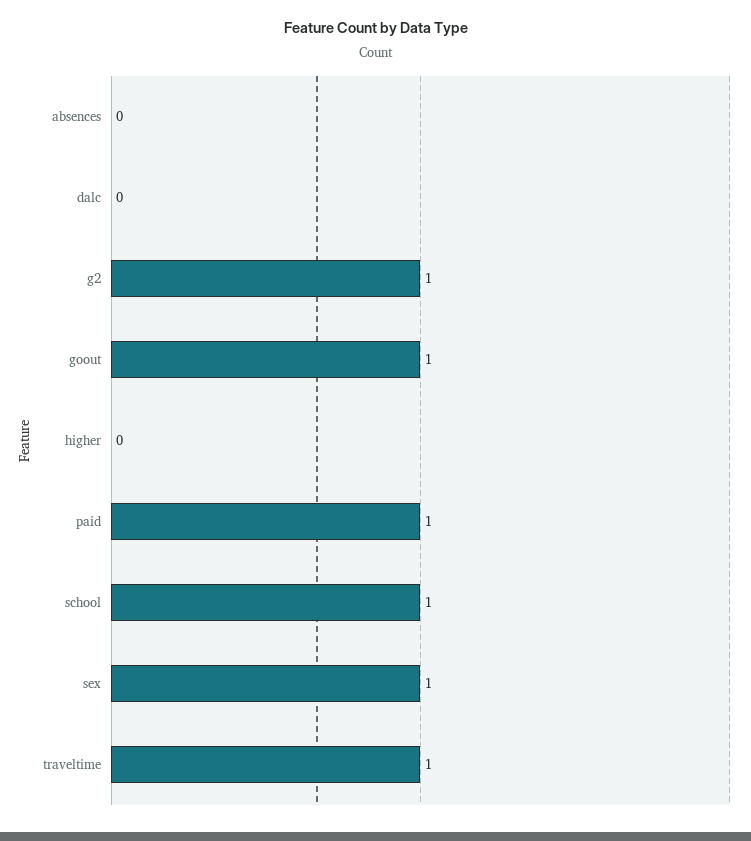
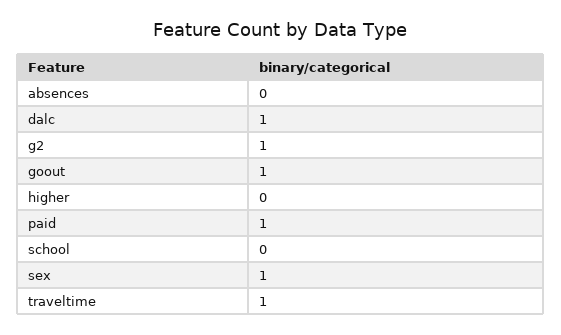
dalc: 0 -> 1
school: 1 -> 0

